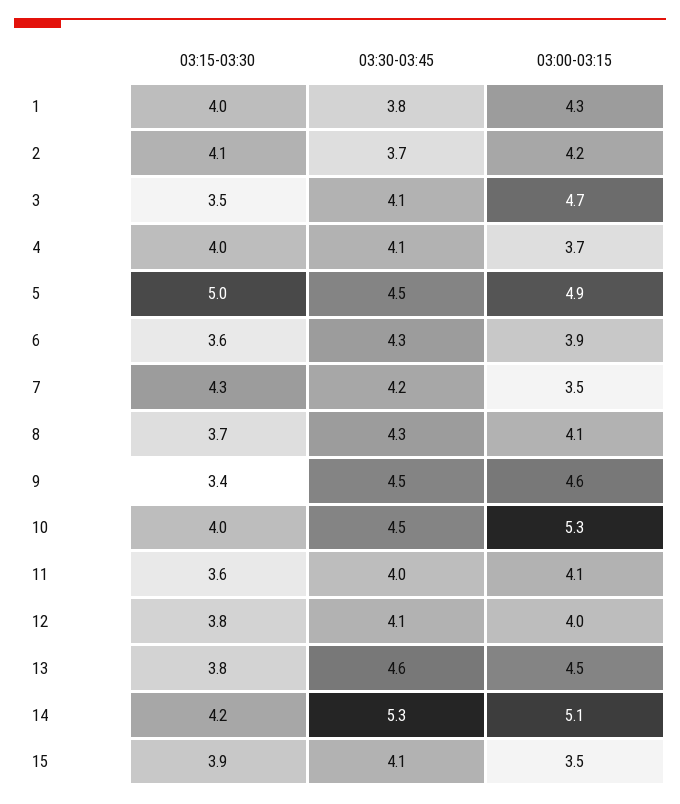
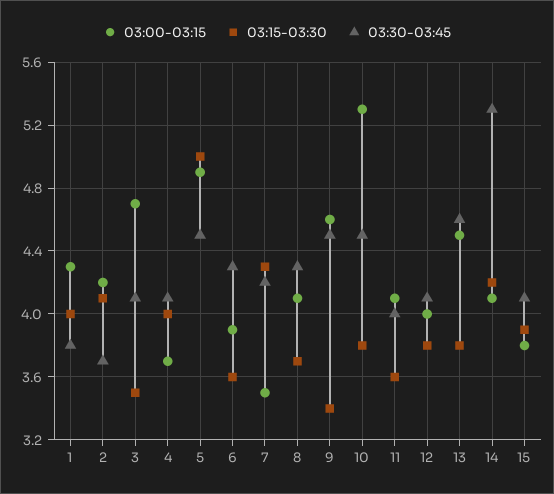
03:15-03:30, 10: 4 -> 3.8
03:00-03:15, 14: 5.1 -> 4.1
03:00-03:15, 15: 3.5 -> 3.8

